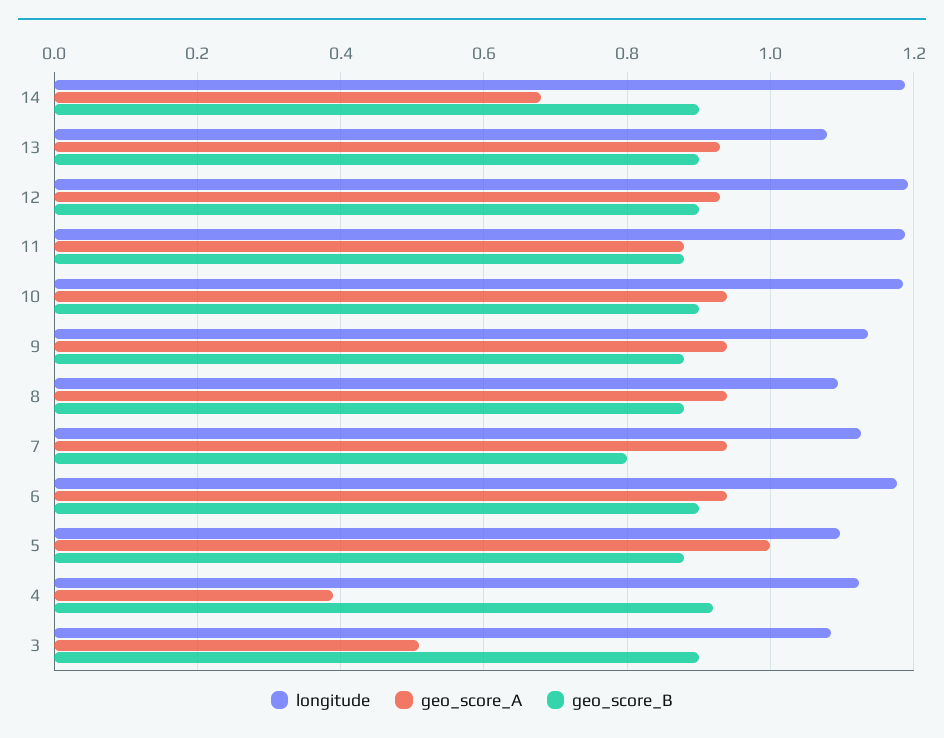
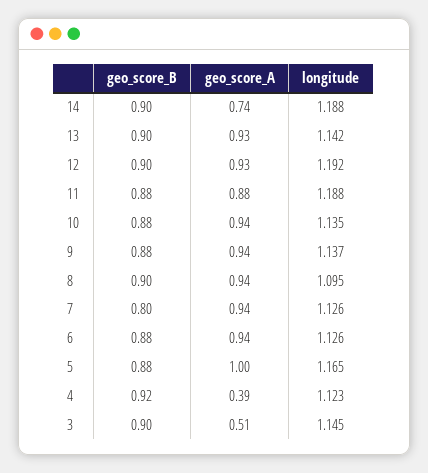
geo_score_A, 14: 0.68 -> 0.74
longitude, 13: 1.08 -> 1.142
longitude, 10: 1.18 -> 1.135
geo_score_B, 10: 0.9 -> 0.88
geo_score_B, 8: 0.88 -> 0.9
longitude, 6: 1.18 -> 1.126
geo_score_B, 6: 0.9 -> 0.88
longitude, 5: 1.1 -> 1.165
longitude, 3: 1.08 -> 1.145

